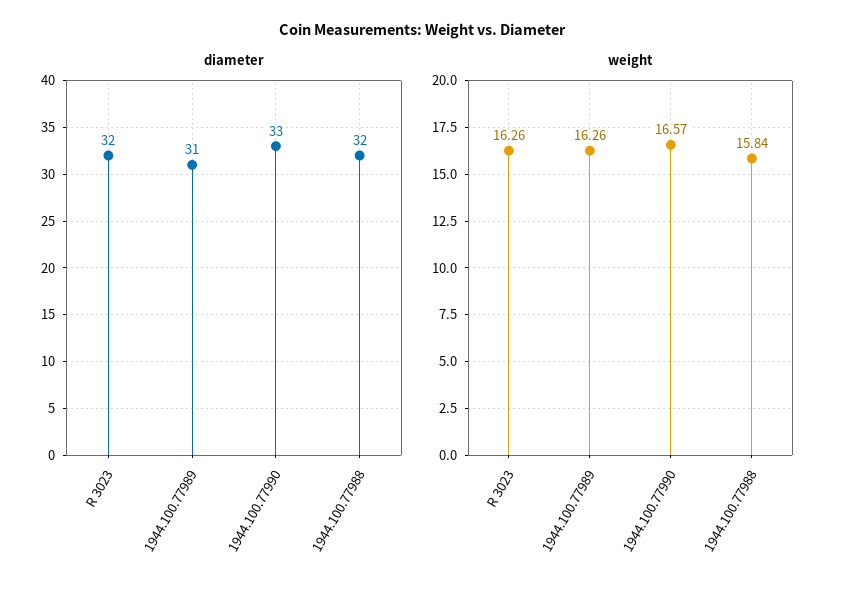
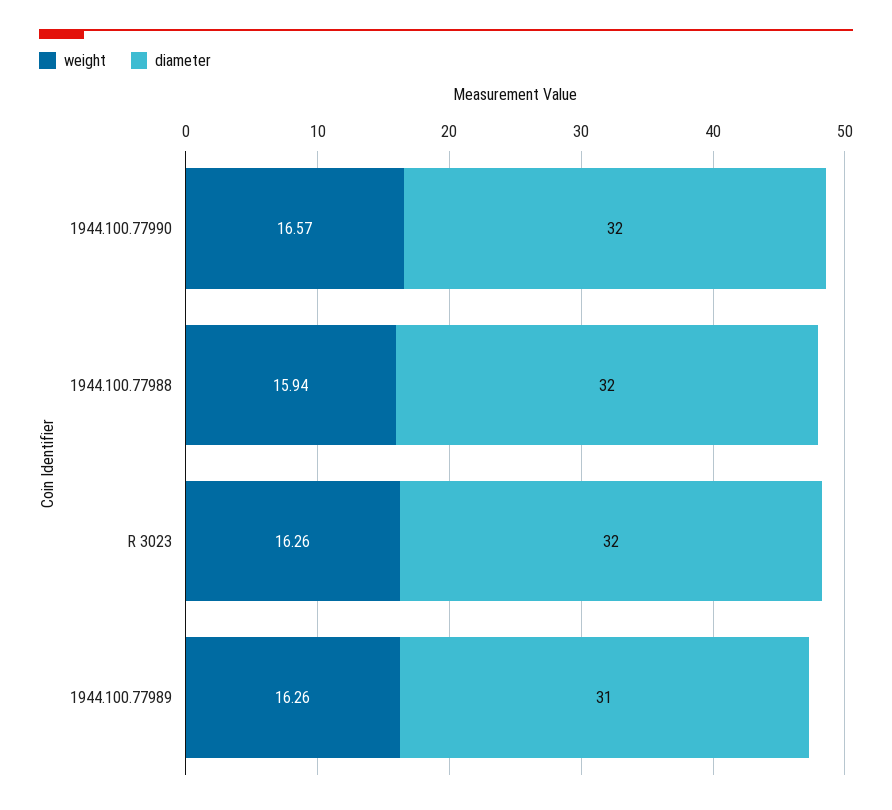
diameter, 1944.100.77990: 33 -> 32
weight, 1944.100.77988: 15.84 -> 15.94

